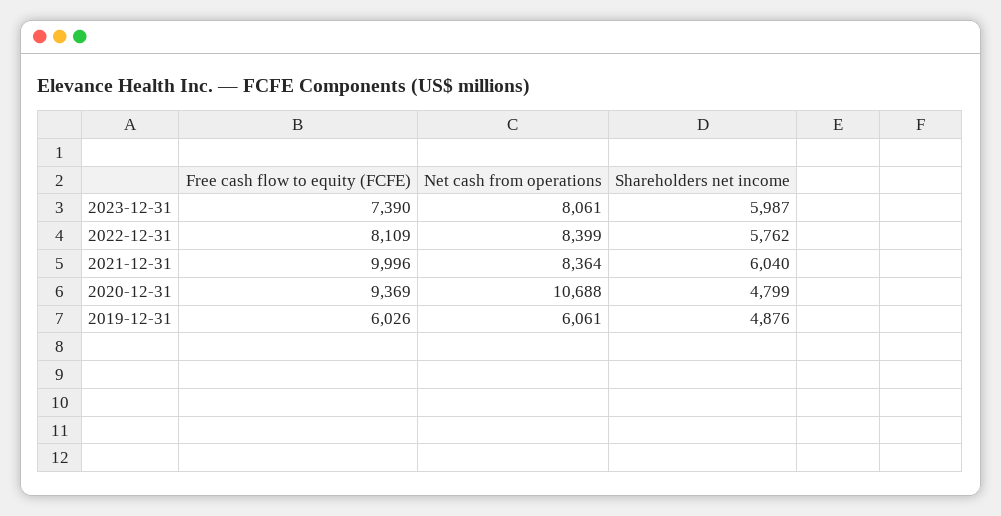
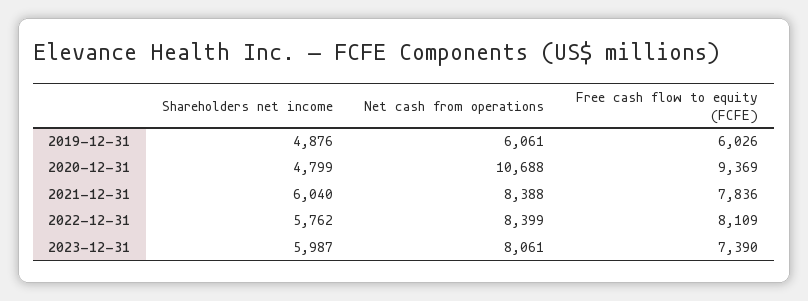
Free cash flow to equity (FCFE), 2021-12-31: 9996 -> 7836
Net cash from operations, 2021-12-31: 8364 -> 8388

